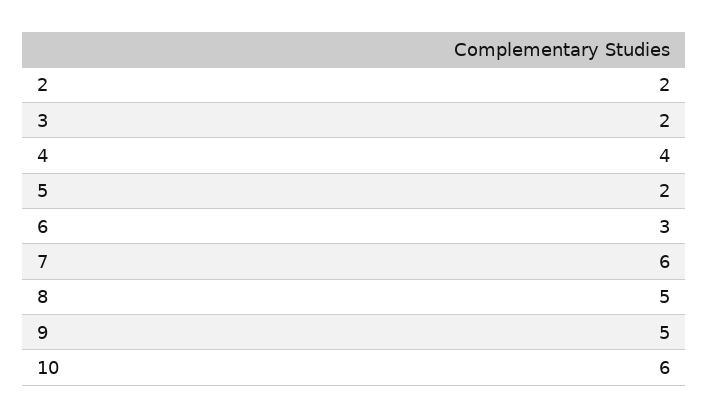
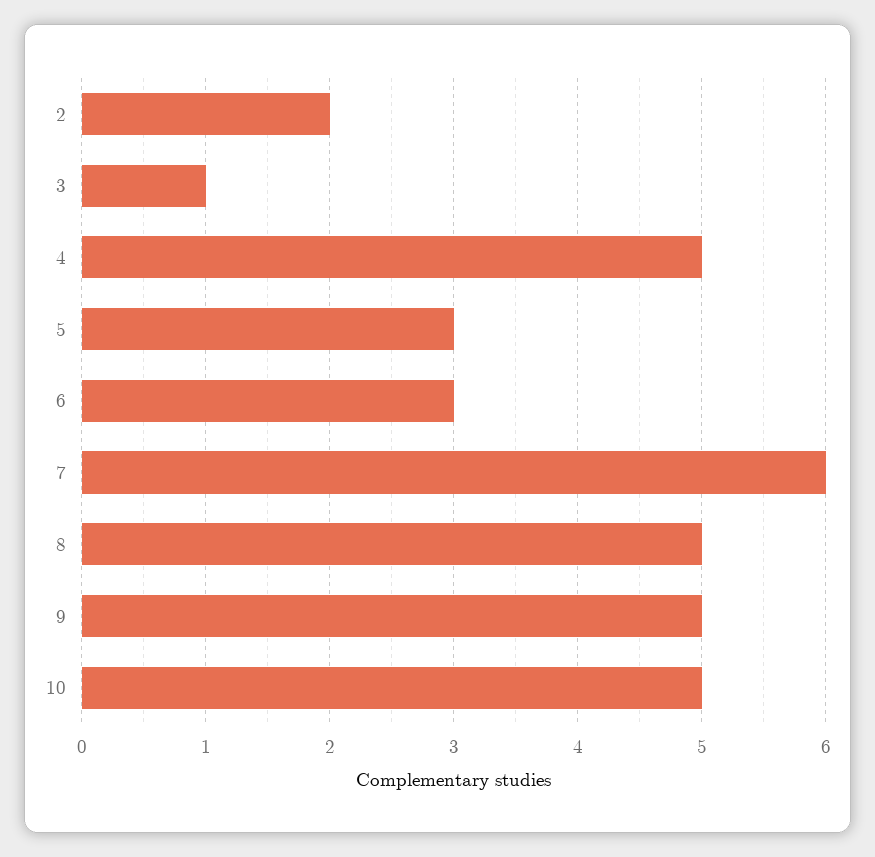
3: 2 -> 1
4: 4 -> 5
5: 2 -> 3
10: 6 -> 5

